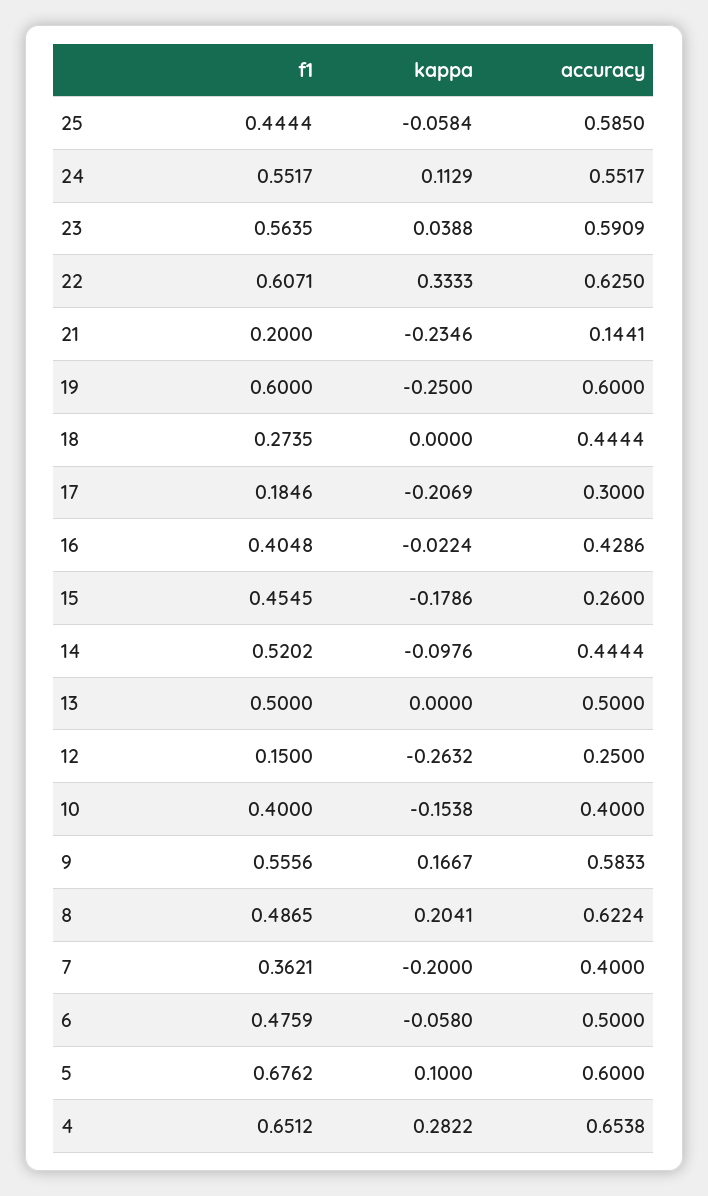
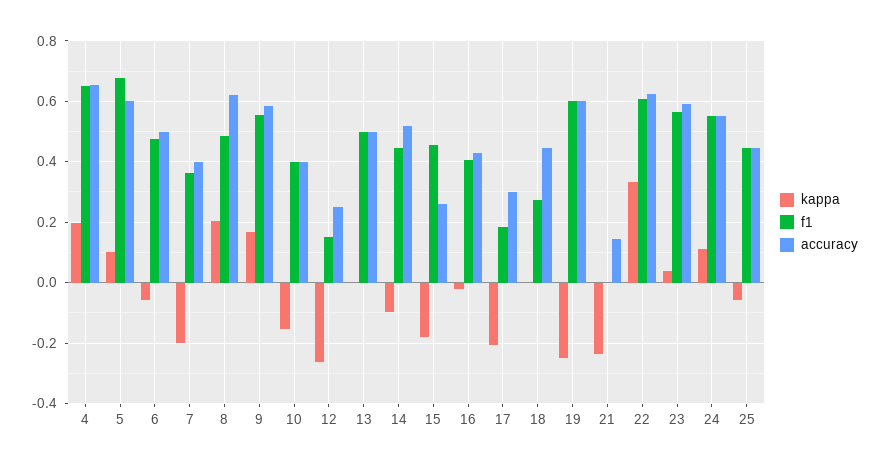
accuracy, 25: 0.585 -> 0.44
f1, 21: 0.2 -> 0
f1, 14: 0.5202 -> 0.44
accuracy, 14: 0.4444 -> 0.52
kappa, 4: 0.2822 -> 0.2

